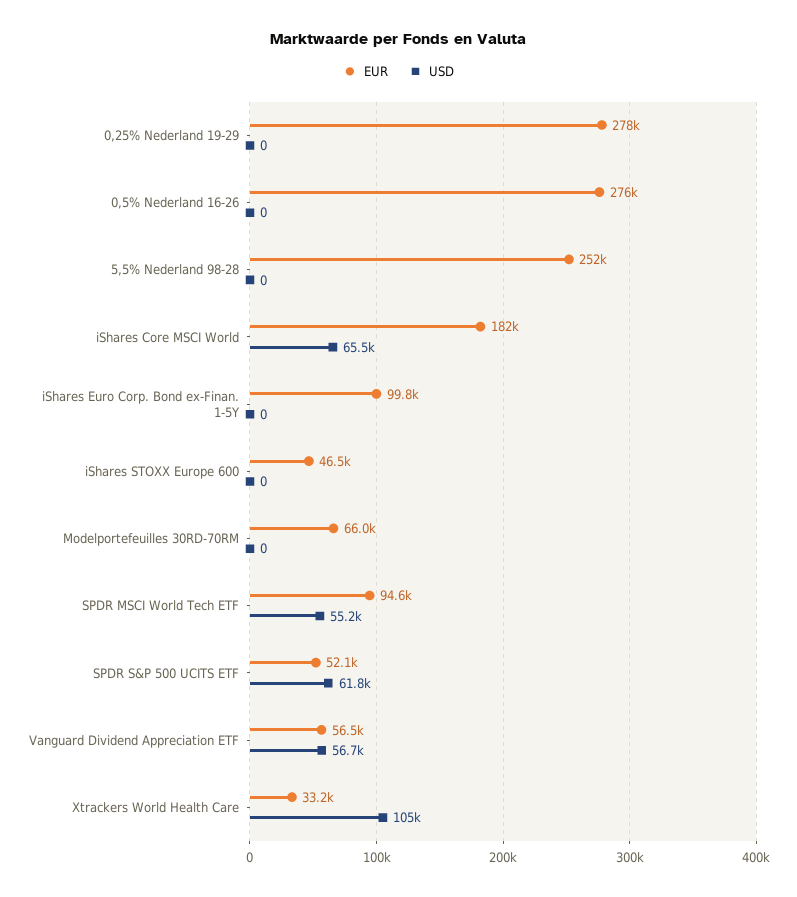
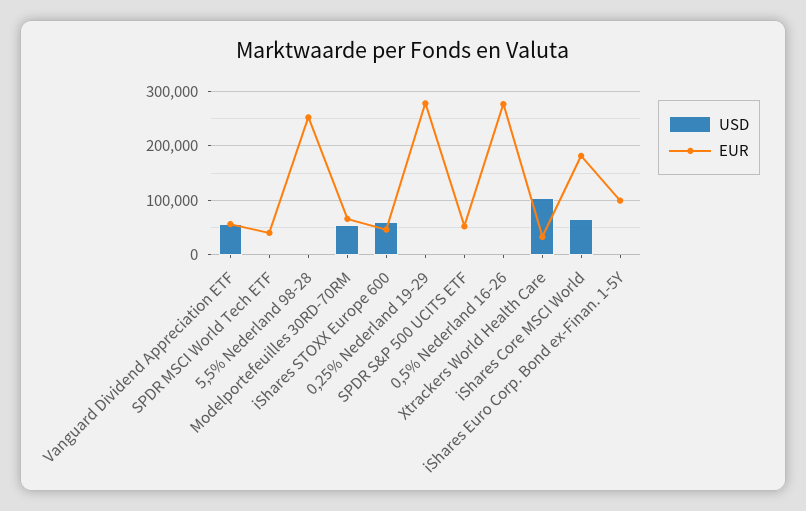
USD, iShares STOXX Europe 600: 0 -> 60000
USD, Modelportefeuilles 30RD-70RM: 0 -> 60000
EUR, SPDR MSCI World Tech ETF: 94600 -> 40000
USD, SPDR MSCI World Tech ETF: 55200 -> 0
USD, SPDR S&P 500 UCITS ETF: 61800 -> 0

